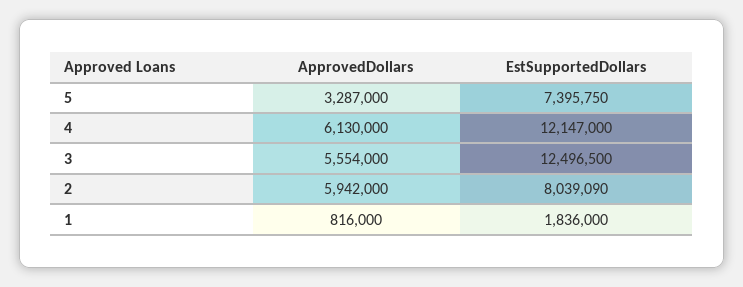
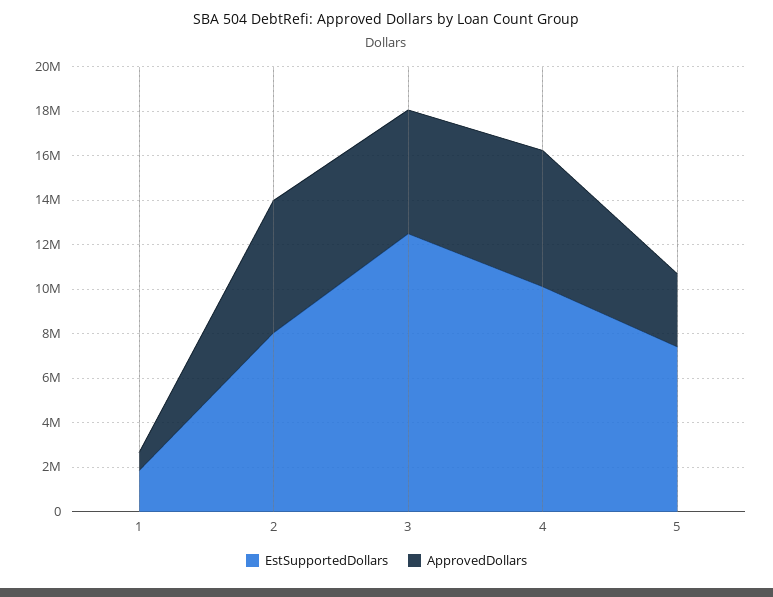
EstSupportedDollars, 4: 12147000 -> 10000000

